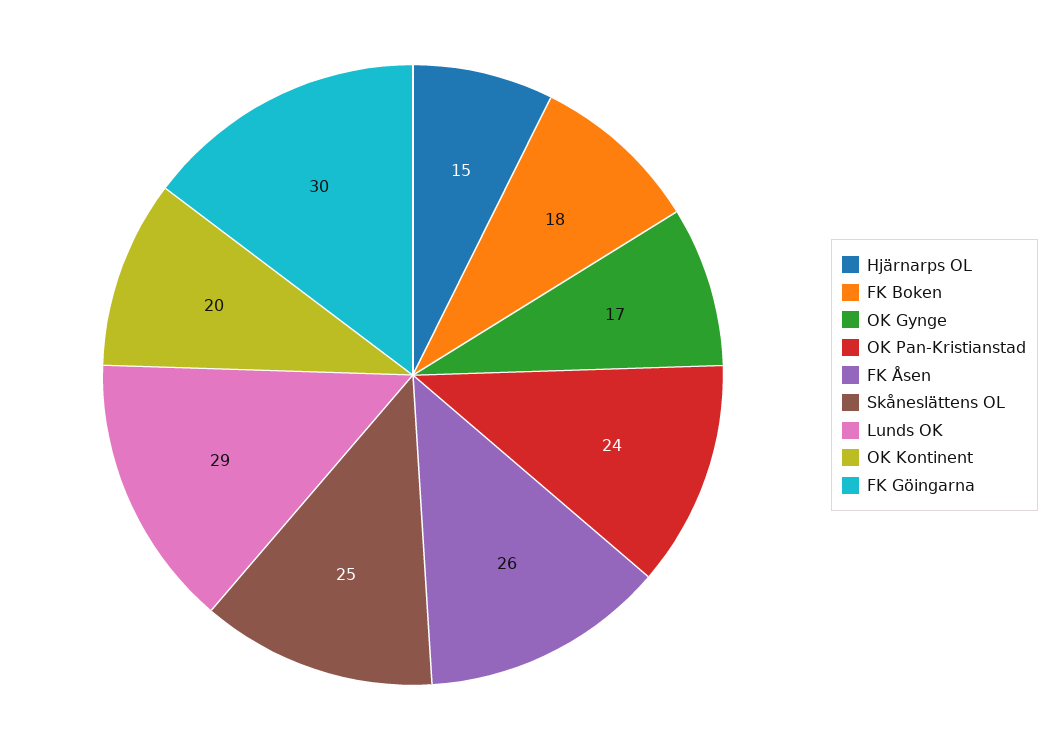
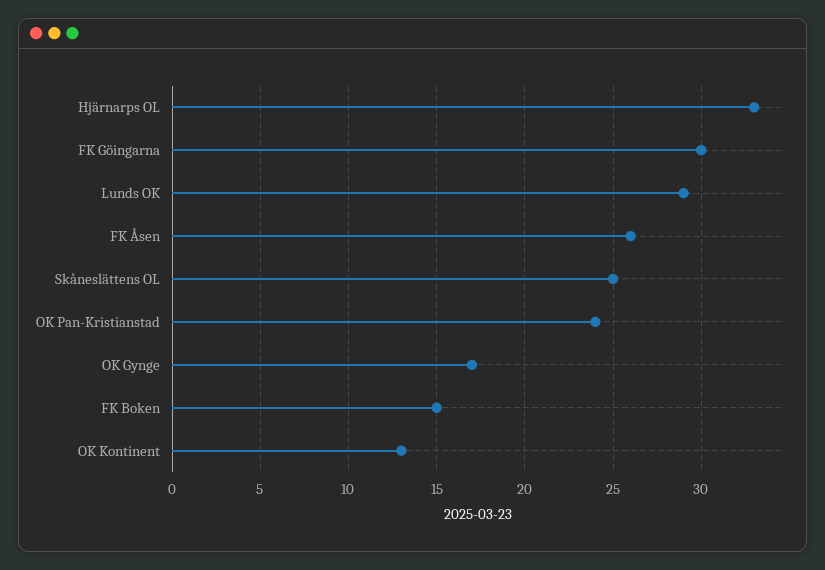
Hjärnarps OL: 15 -> 33
FK Boken: 18 -> 15
OK Kontinent: 20 -> 13

